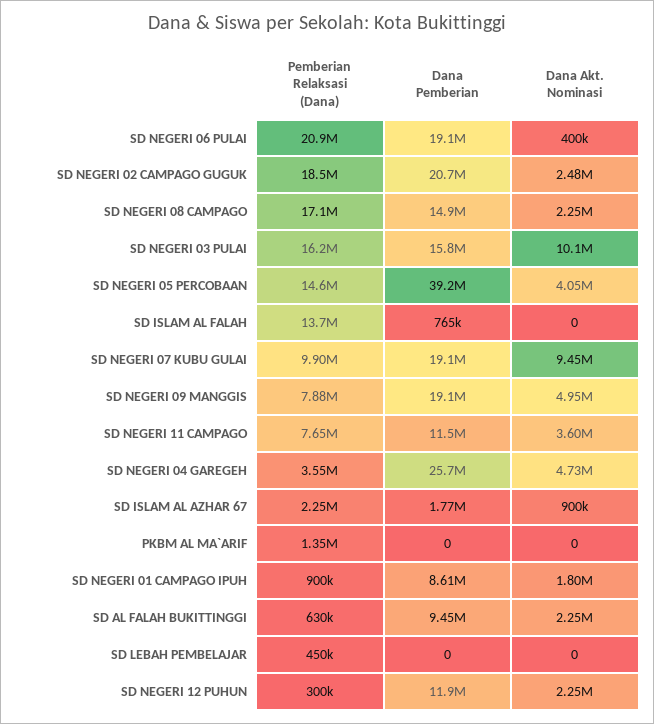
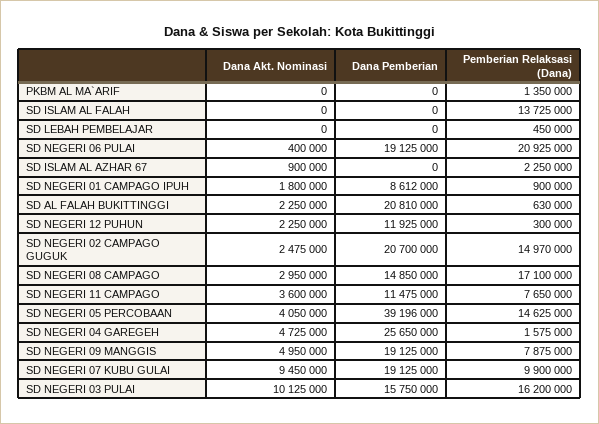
Pemberian Relaksasi (Dana), SD NEGERI 02 CAMPAGO GUGUK: 18500000 -> 14970000
Dana Akt. Nominasi, SD NEGERI 08 CAMPAGO: 2250000 -> 2950000
Dana Pemberian, SD ISLAM AL FALAH: 765000 -> 0
Pemberian Relaksasi (Dana), SD NEGERI 04 GAREGEH: 3550000 -> 1575000
Dana Pemberian, SD ISLAM AL AZHAR 67: 1770000 -> 0
Dana Pemberian, SD AL FALAH BUKITTINGGI: 9450000 -> 20810000

